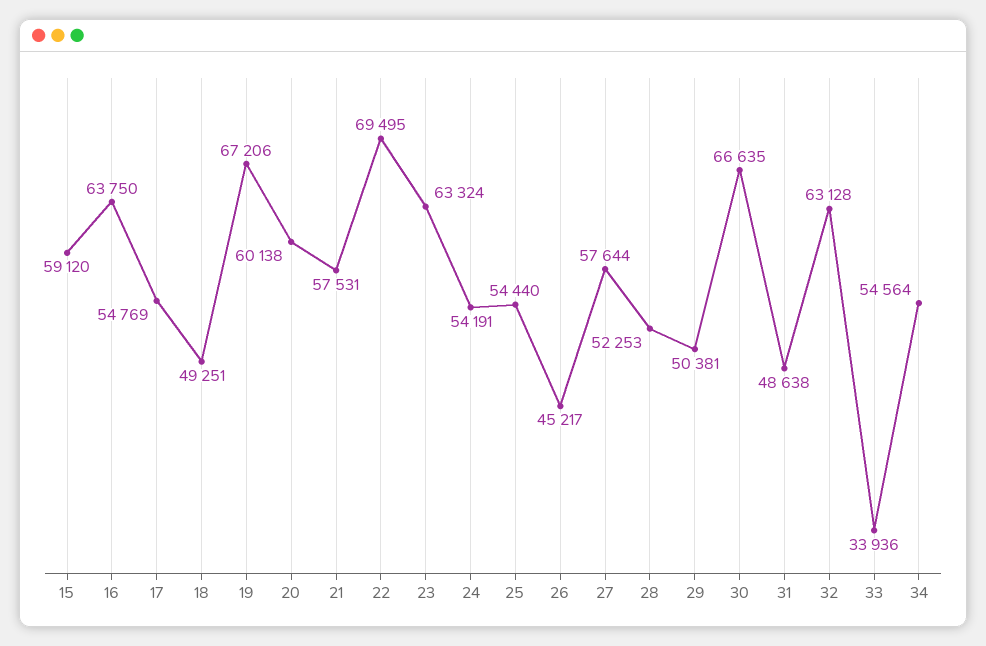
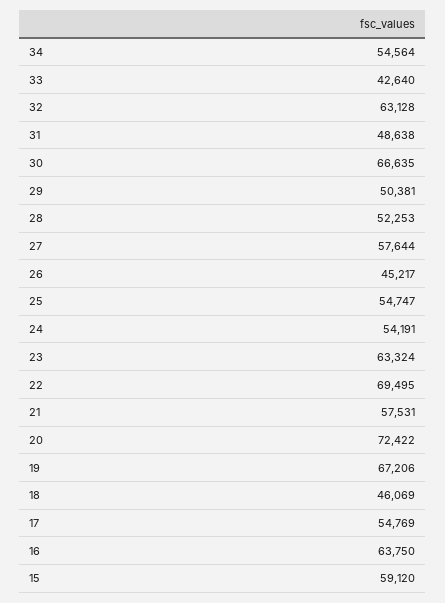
18: 49251 -> 46069
20: 60138 -> 72422
25: 54440 -> 54747
33: 33936 -> 42640

